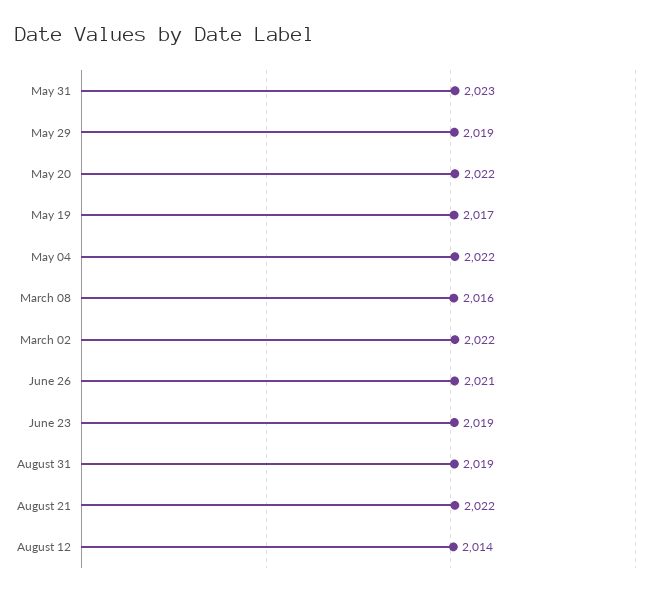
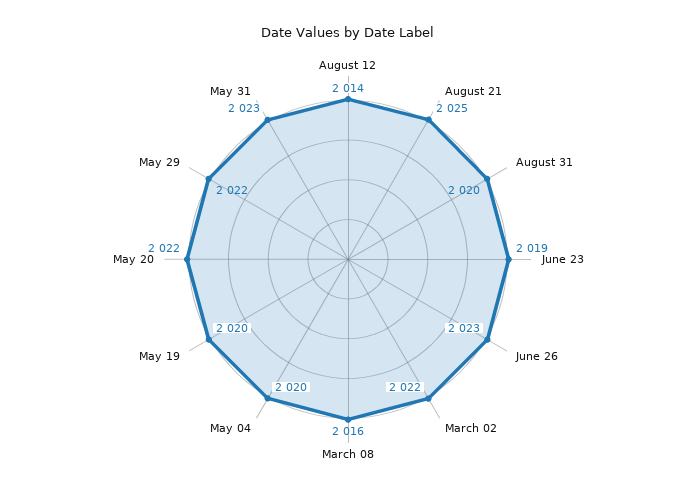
May 29: 2019 -> 2022
May 19: 2017 -> 2020
May 04: 2022 -> 2020
June 26: 2021 -> 2023
August 31: 2019 -> 2020
August 21: 2022 -> 2025

